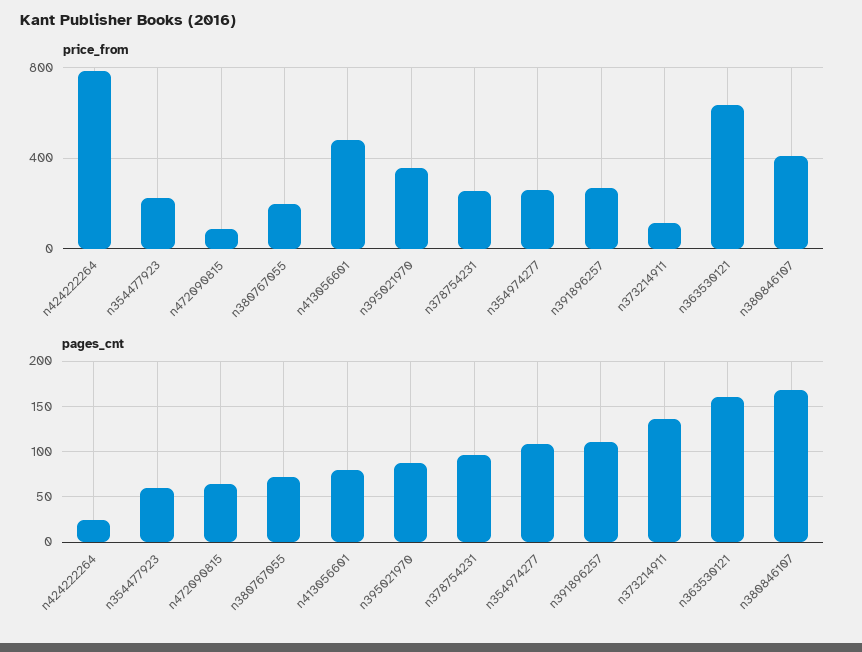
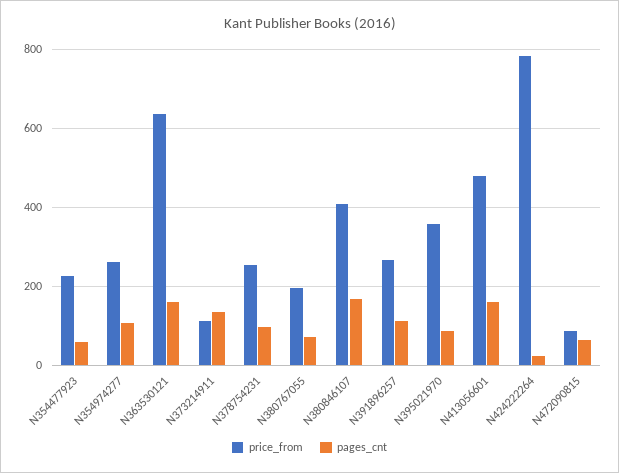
pages_cnt, n413056601: 80 -> 160

